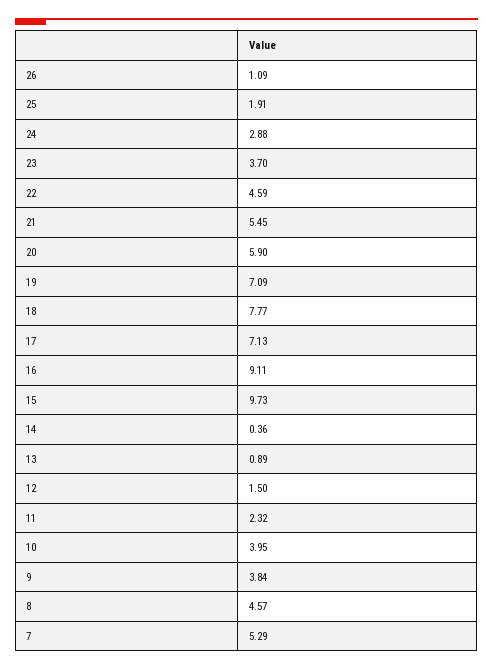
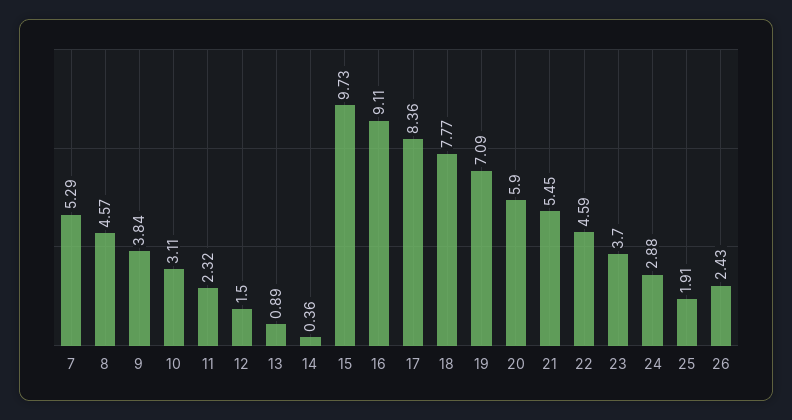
26: 1.09 -> 2.43
17: 7.13 -> 8.36
10: 3.95 -> 3.11

